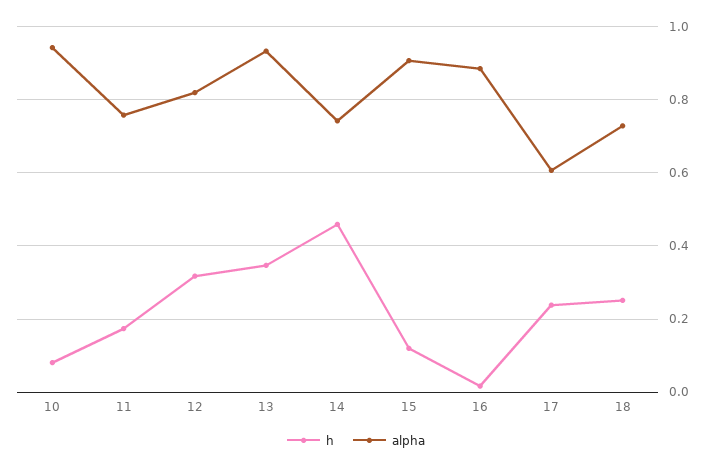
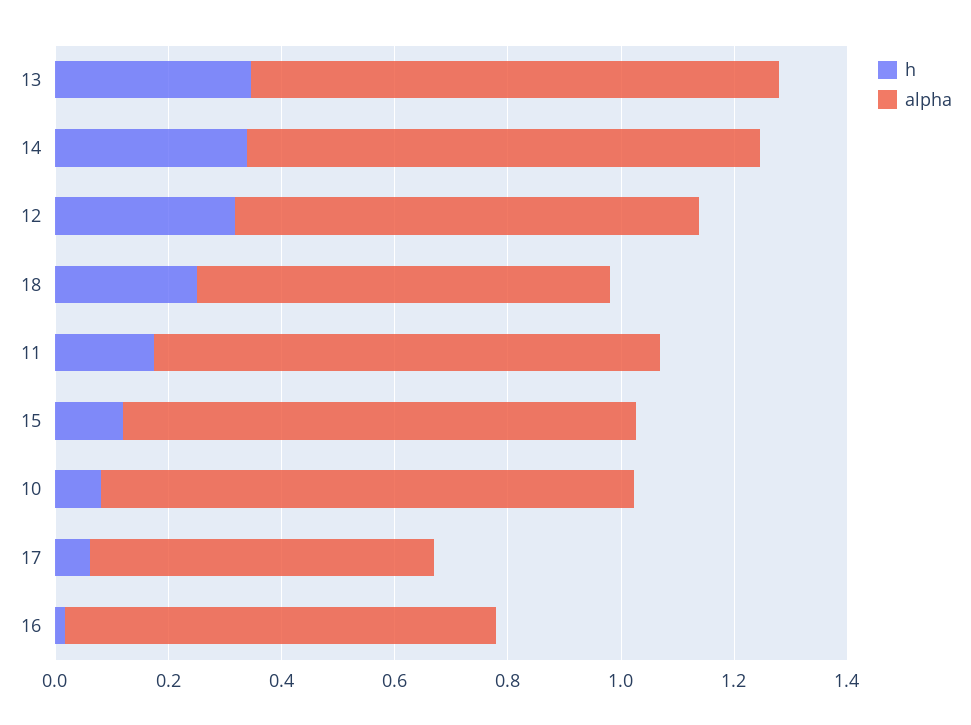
alpha, 11: 0.76 -> 0.9
h, 14: 0.46 -> 0.35
alpha, 14: 0.74 -> 0.9
alpha, 16: 0.88 -> 0.75
h, 17: 0.24 -> 0.05

